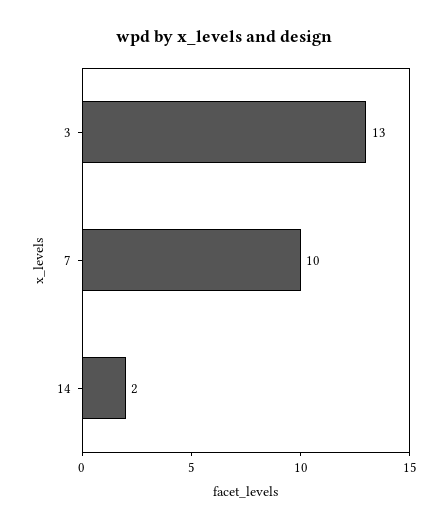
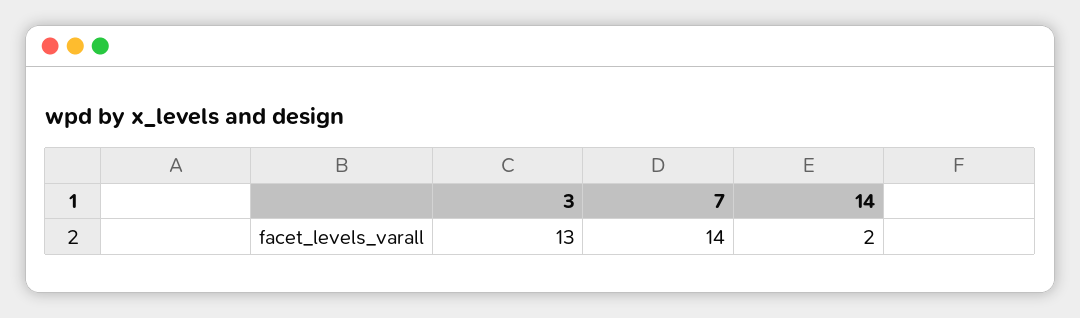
7: 10 -> 14

